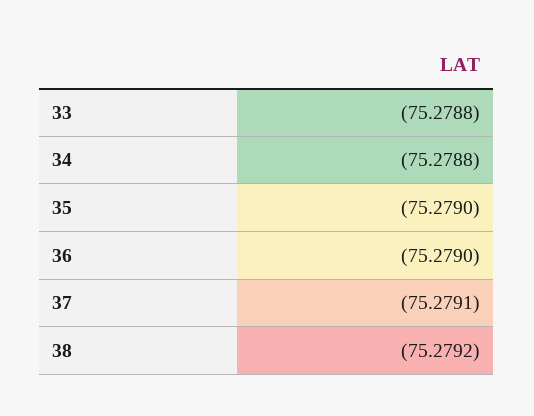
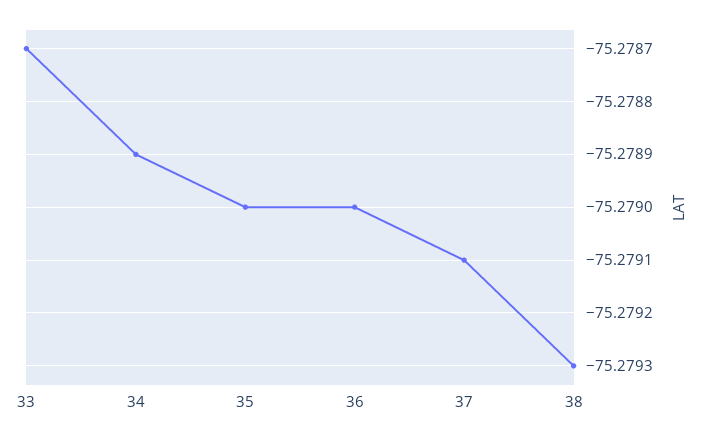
33: -75.2788 -> -75.2787
34: -75.2788 -> -75.2789
38: -75.2792 -> -75.2793

